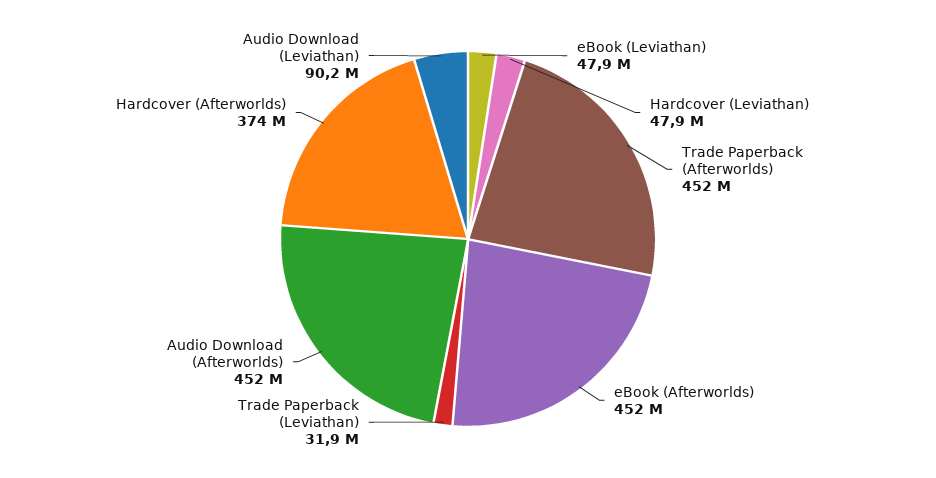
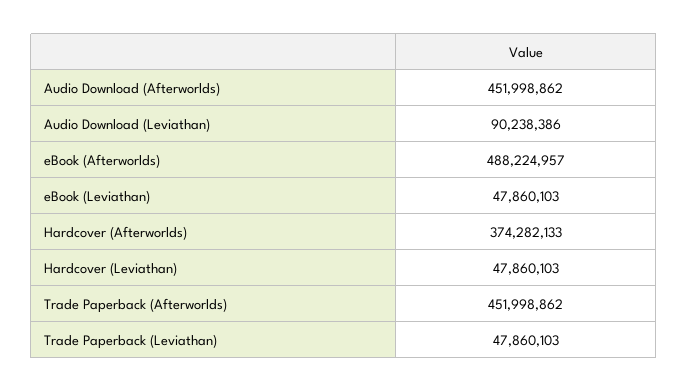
eBook (Afterworlds): 452000000 -> 488224957
Trade Paperback (Leviathan): 31900000 -> 47860103

